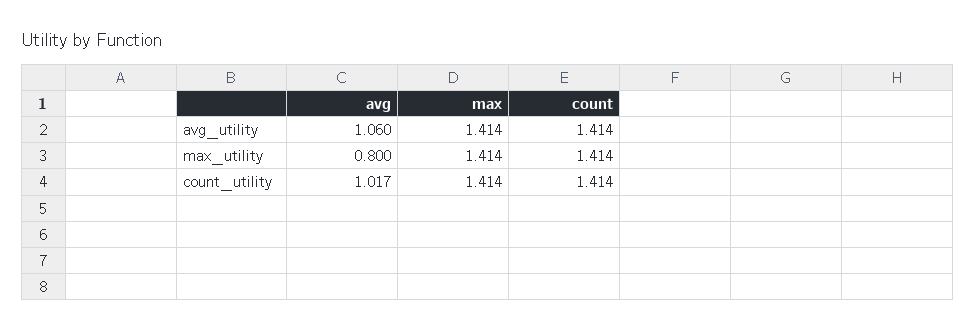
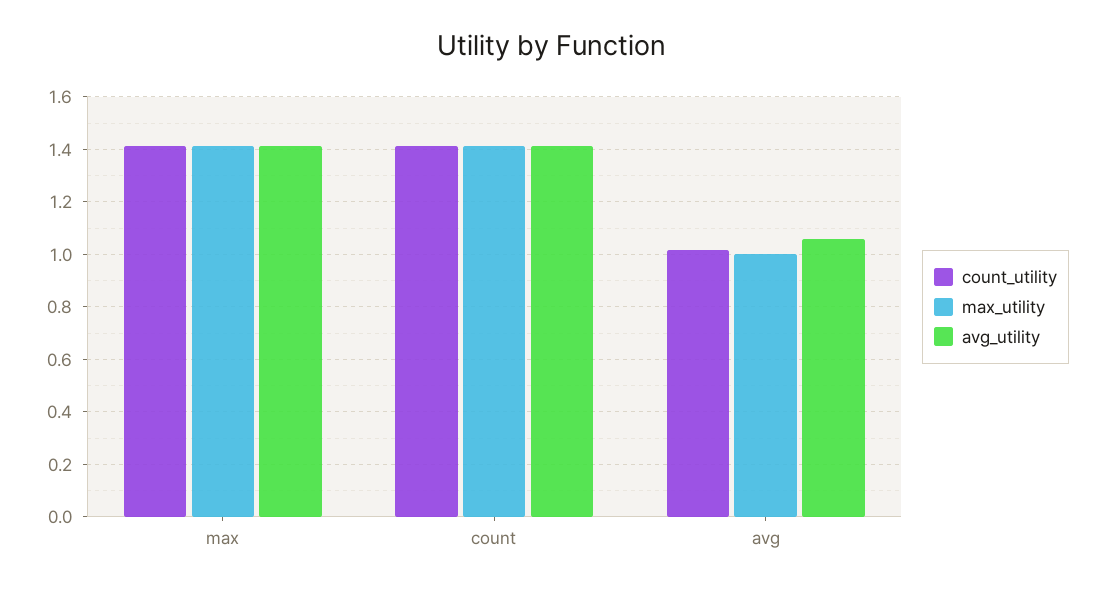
max_utility, avg: 0.8 -> 1

